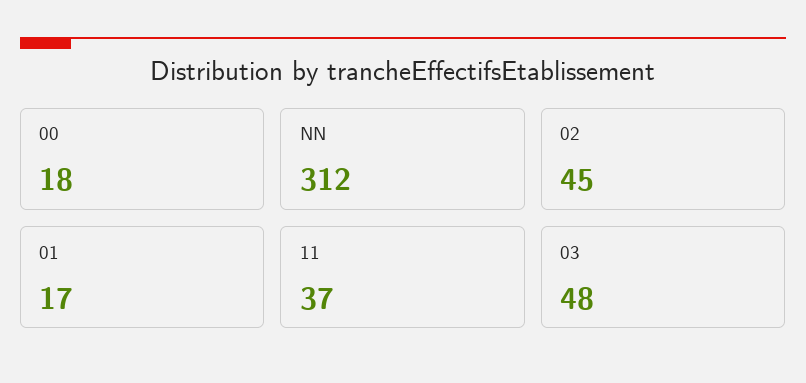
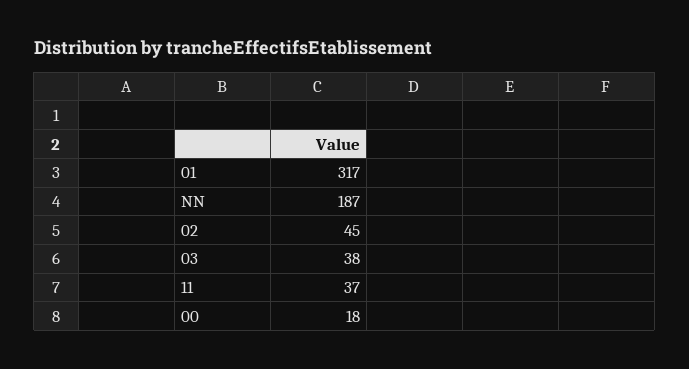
NN: 312 -> 187
01: 17 -> 317
03: 48 -> 38

